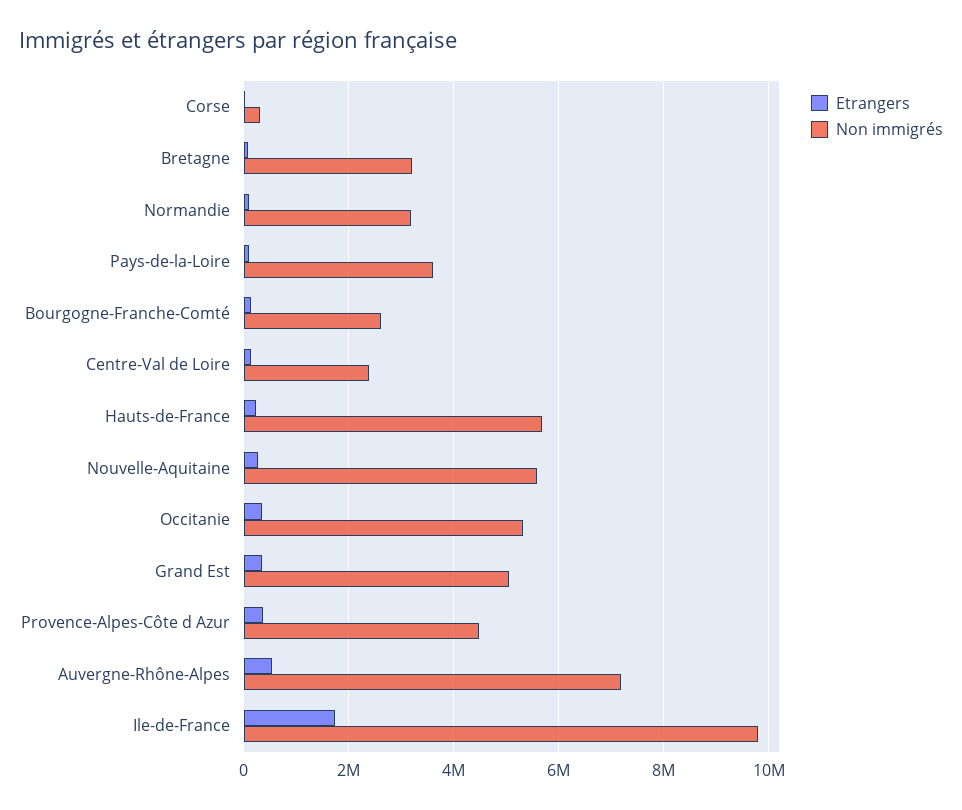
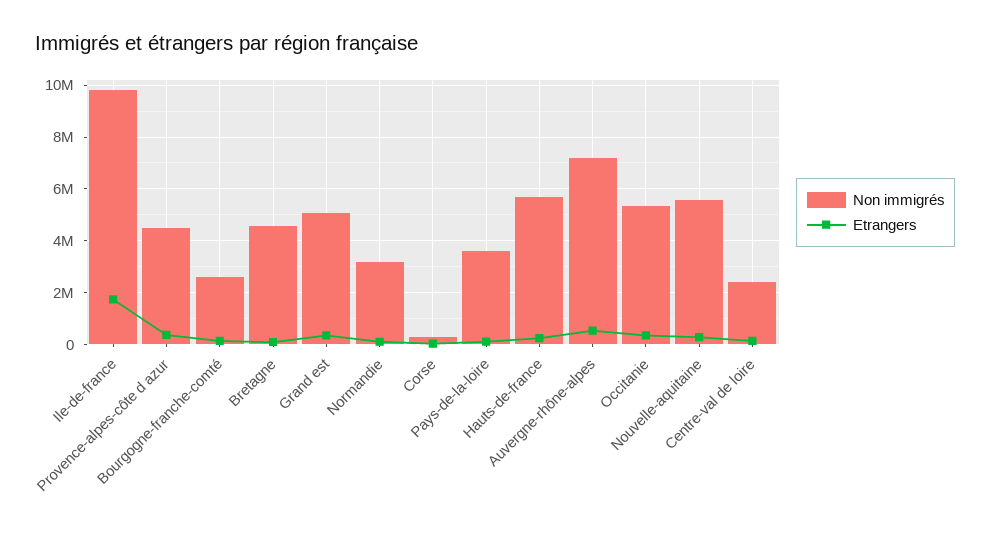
Non immigrés, Bretagne: 3200000 -> 4500000

